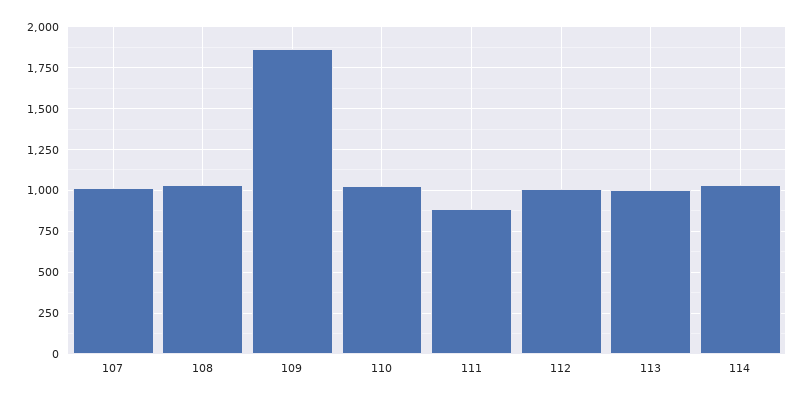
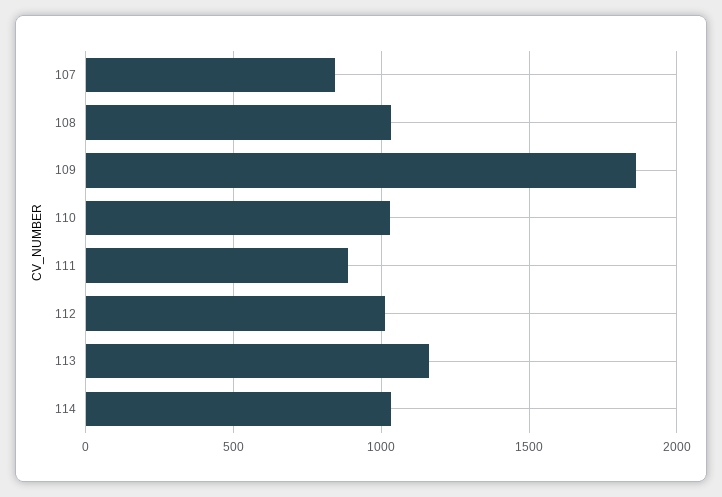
107: 1000 -> 850
113: 1000 -> 1150

